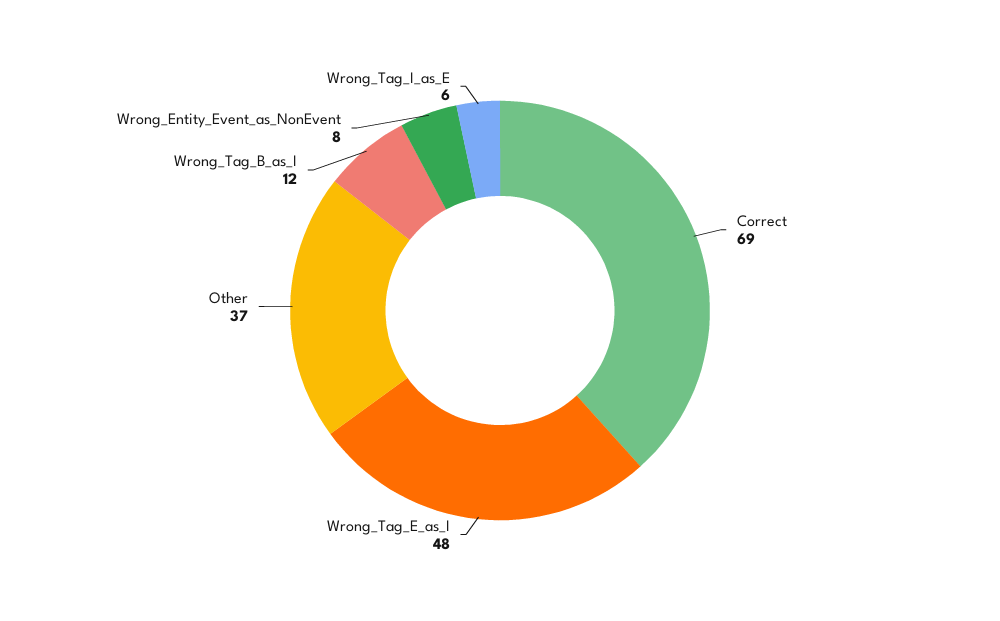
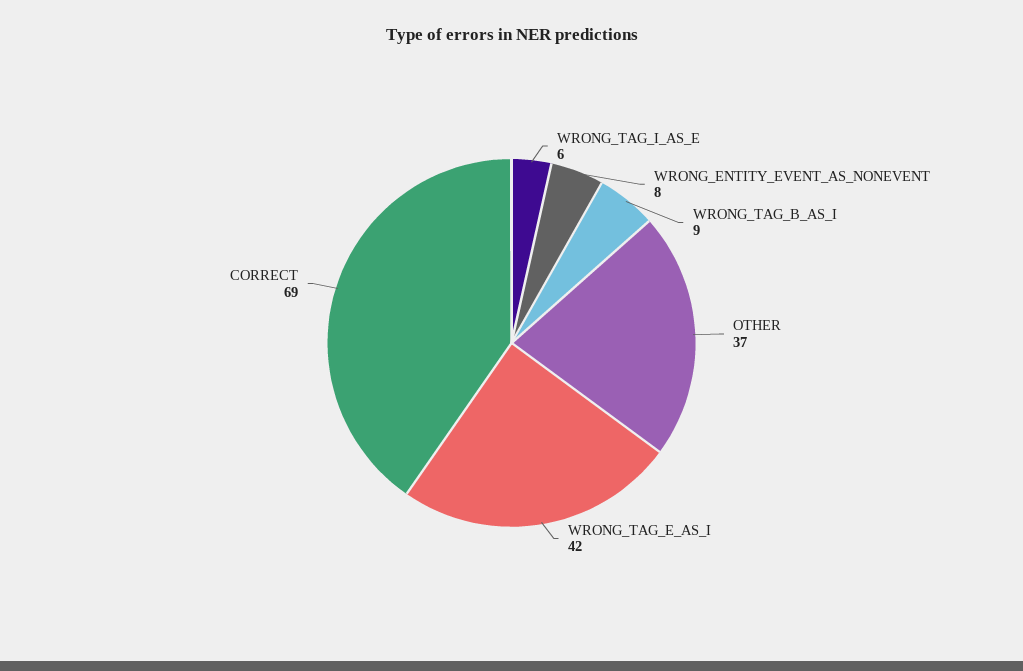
Wrong_Tag_E_as_I: 48 -> 42
Wrong_Tag_B_as_I: 12 -> 9

